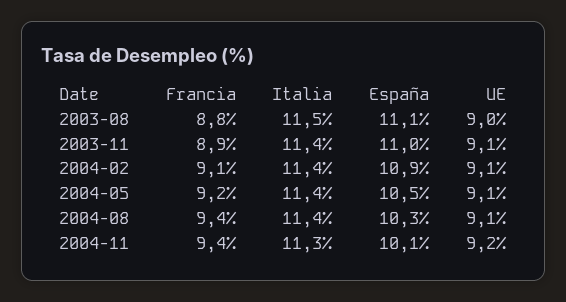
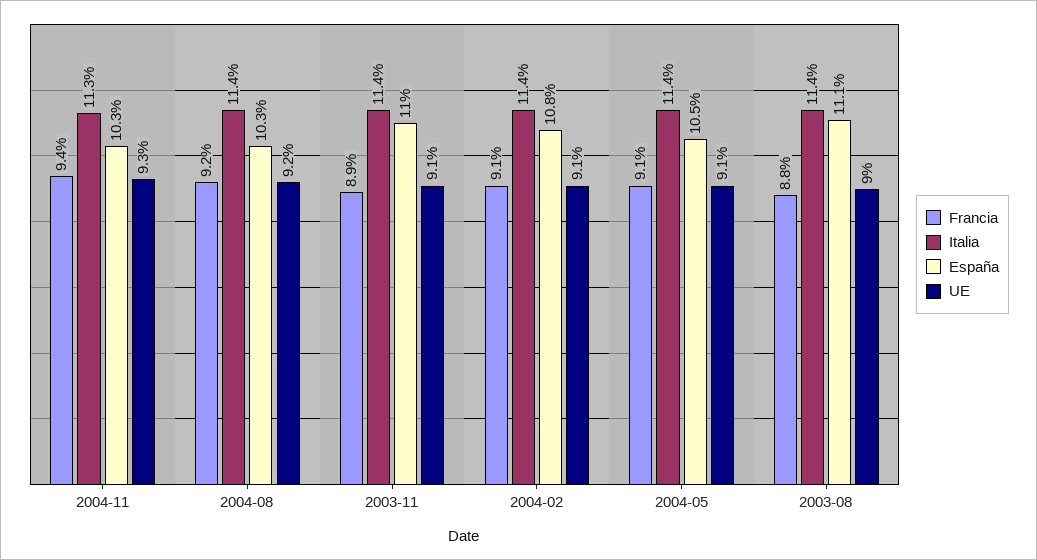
Italia, 2003-08: 11.5 -> 11.4
España, 2004-02: 10.9 -> 10.8
Francia, 2004-05: 9.2 -> 9.1
Francia, 2004-08: 9.4 -> 9.2
UE, 2004-08: 9.1 -> 9.2
España, 2004-11: 10.1 -> 10.3
UE, 2004-11: 9.2 -> 9.3

